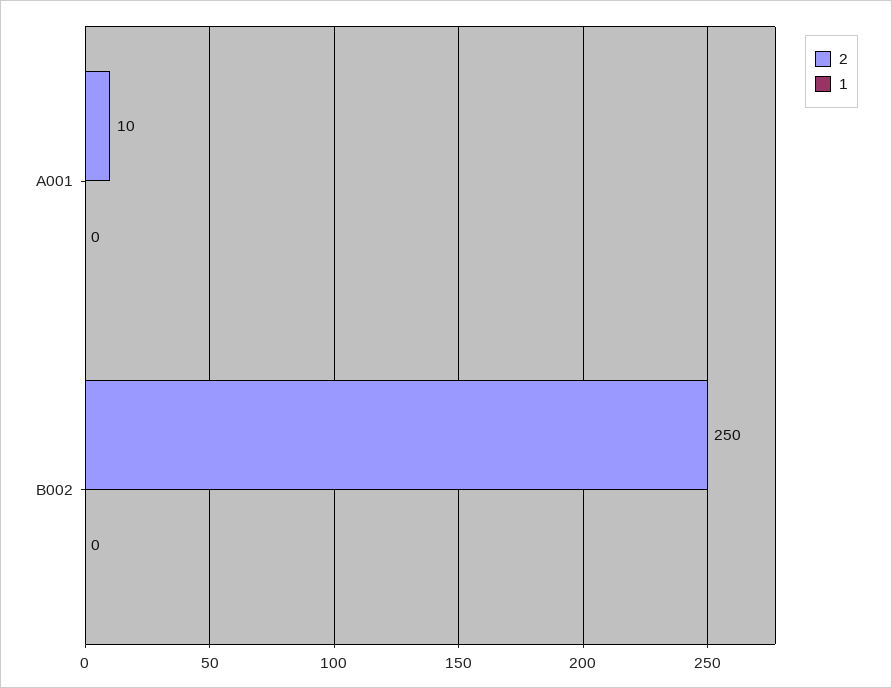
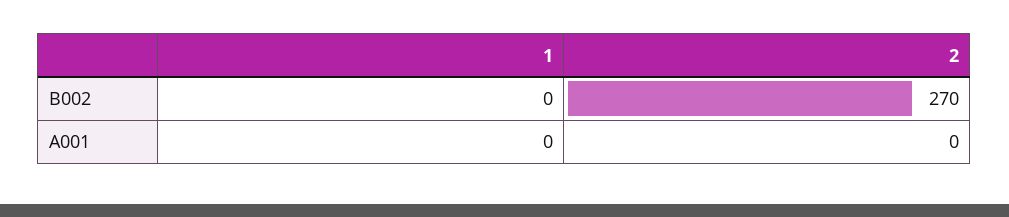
2, A001: 10 -> 0
2, B002: 250 -> 270

